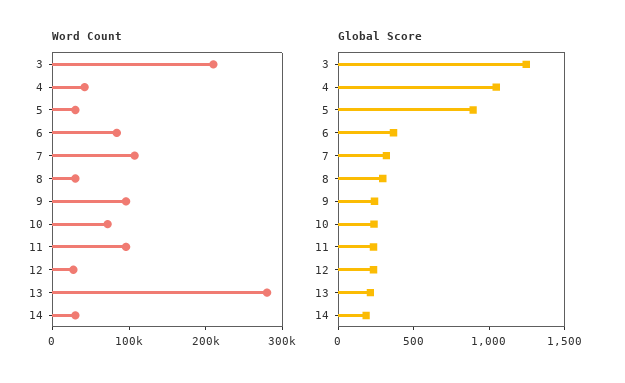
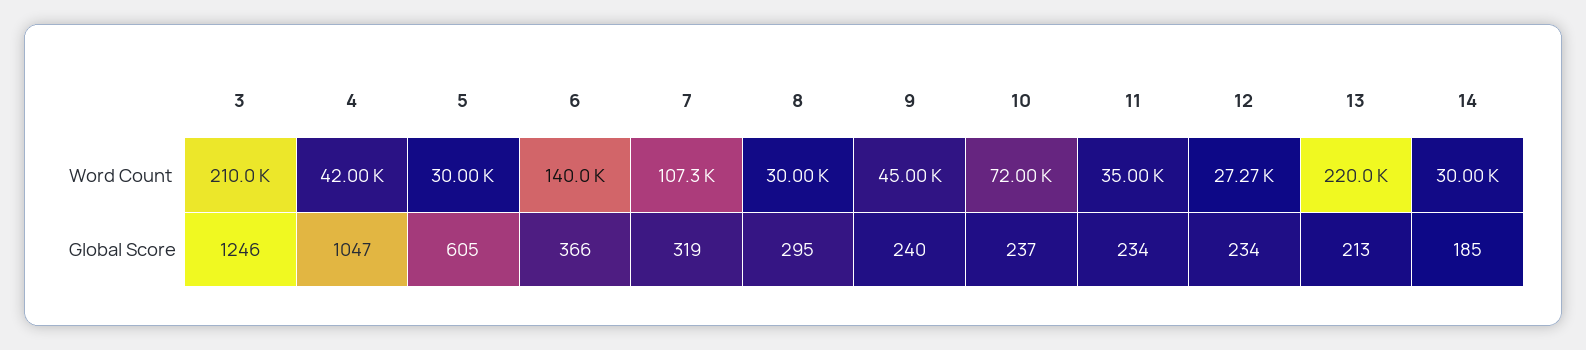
Word Count, 6: 80000 -> 140000
Word Count, 9: 100000 -> 45000
Word Count, 11: 100000 -> 35000
Word Count, 13: 280000 -> 220000
Global Score, 5: 900 -> 605

